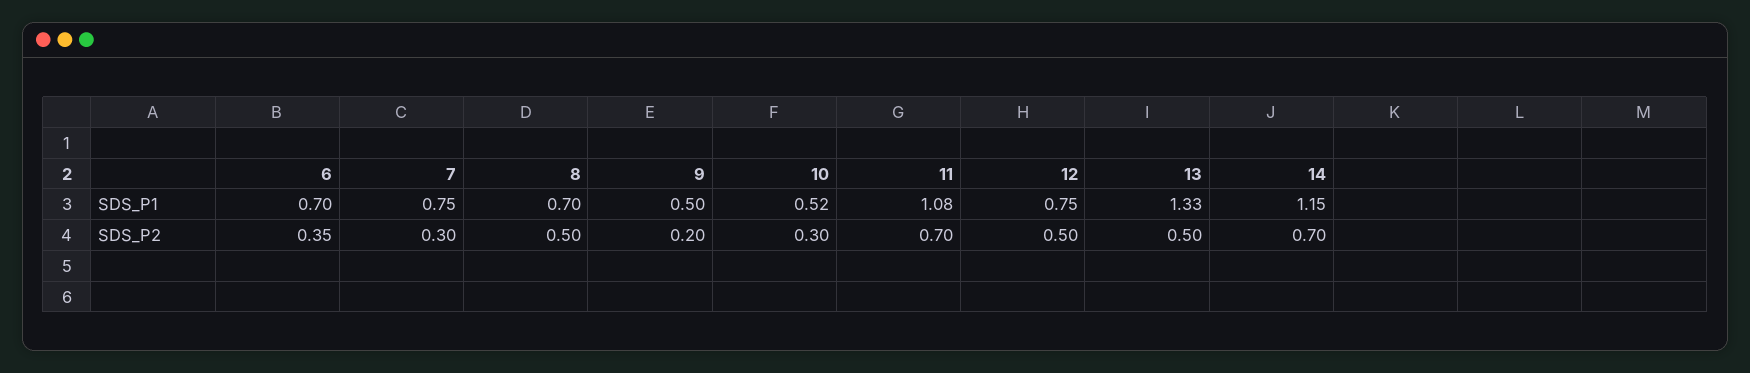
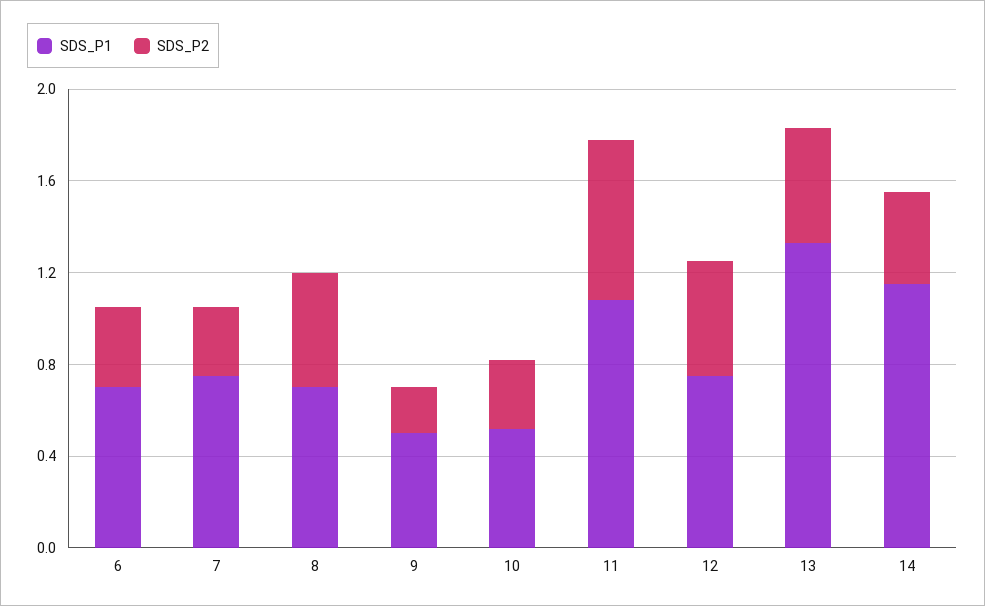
SDS_P2, 14: 0.7 -> 0.4

